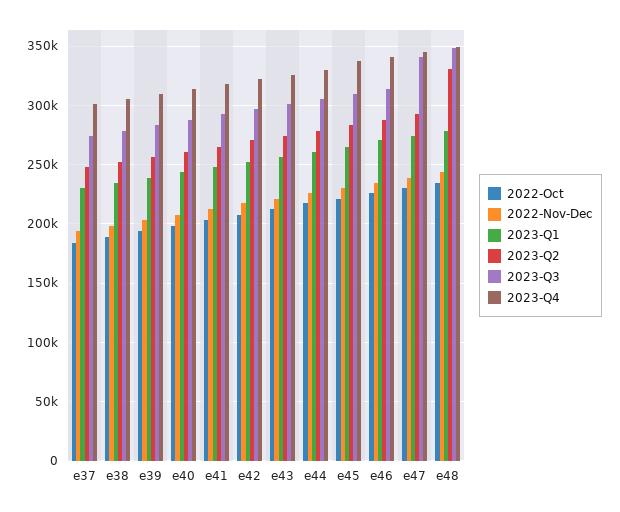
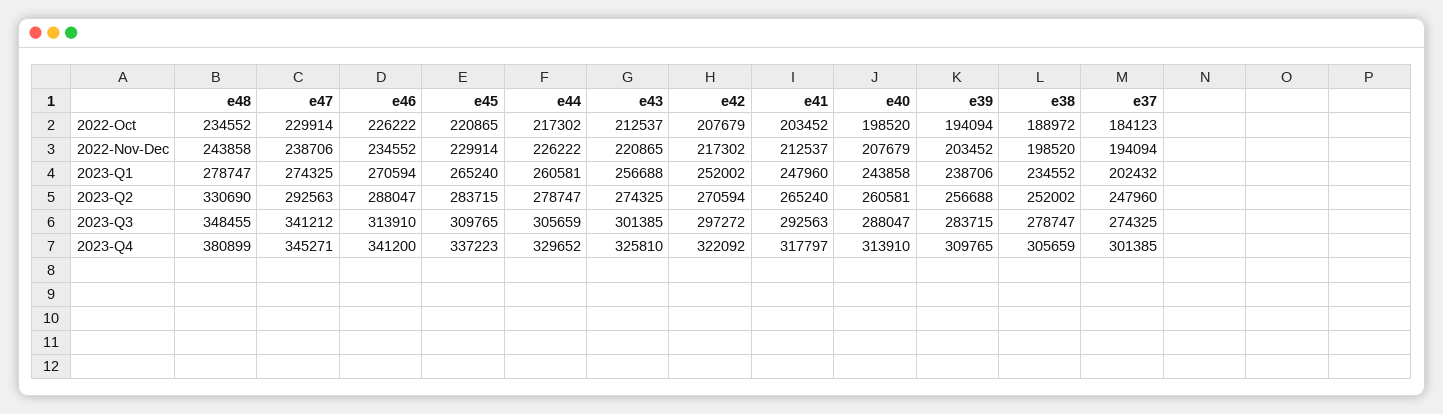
2023-Q1, e37: 230000 -> 202432
2023-Q4, e48: 350000 -> 380899

